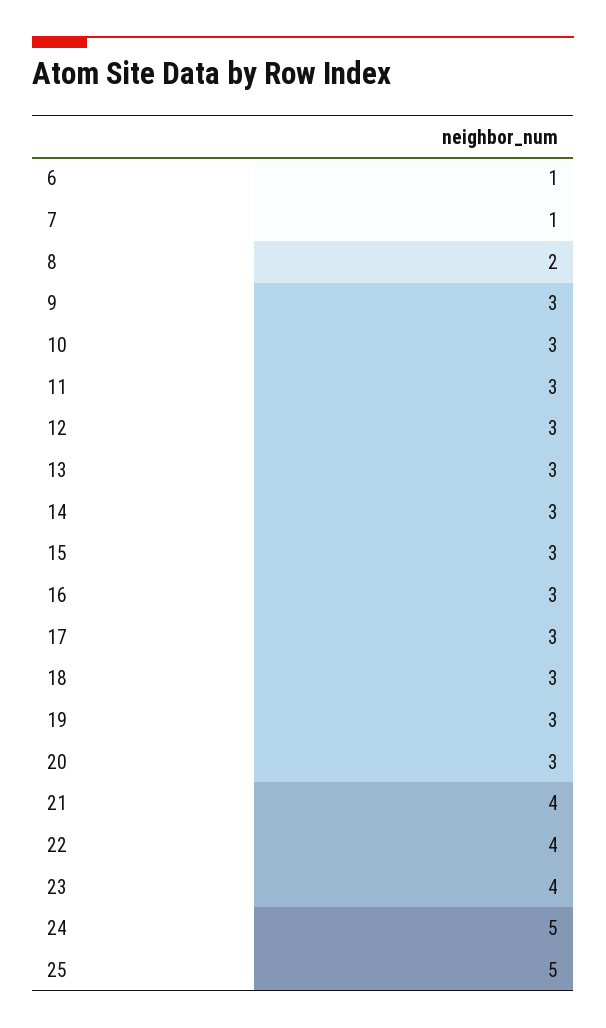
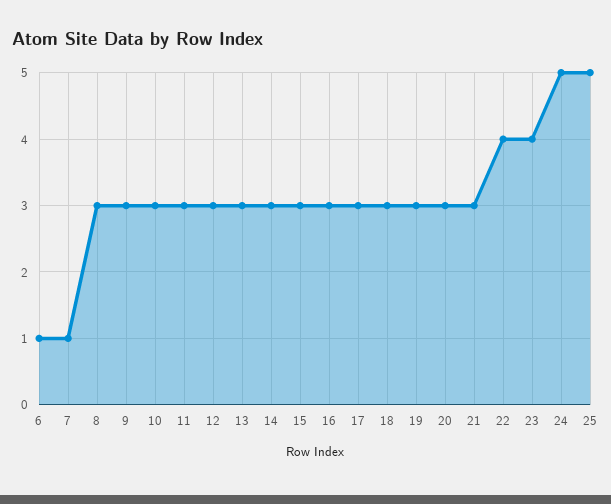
8: 2 -> 3
21: 4 -> 3

